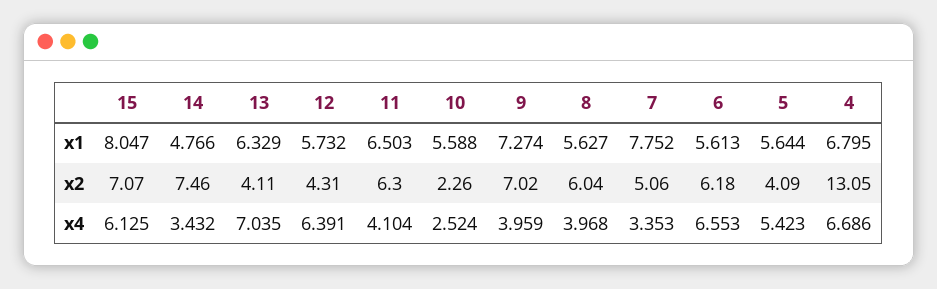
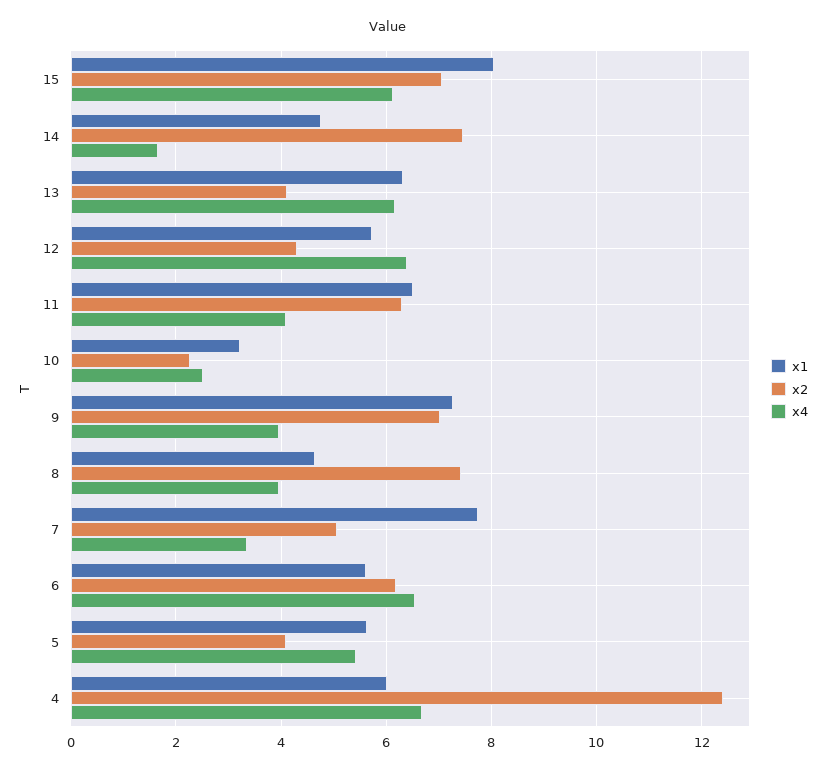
x1, 10: 5.588 -> 3.2
x1, 8: 5.627 -> 4.6
x1, 4: 6.795 -> 6
x2, 8: 6.04 -> 7.4
x2, 4: 13.05 -> 12.4
x4, 14: 3.432 -> 1.6
x4, 13: 7.035 -> 6.2

